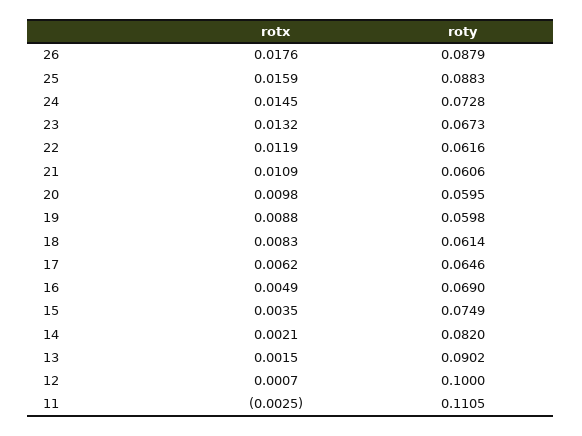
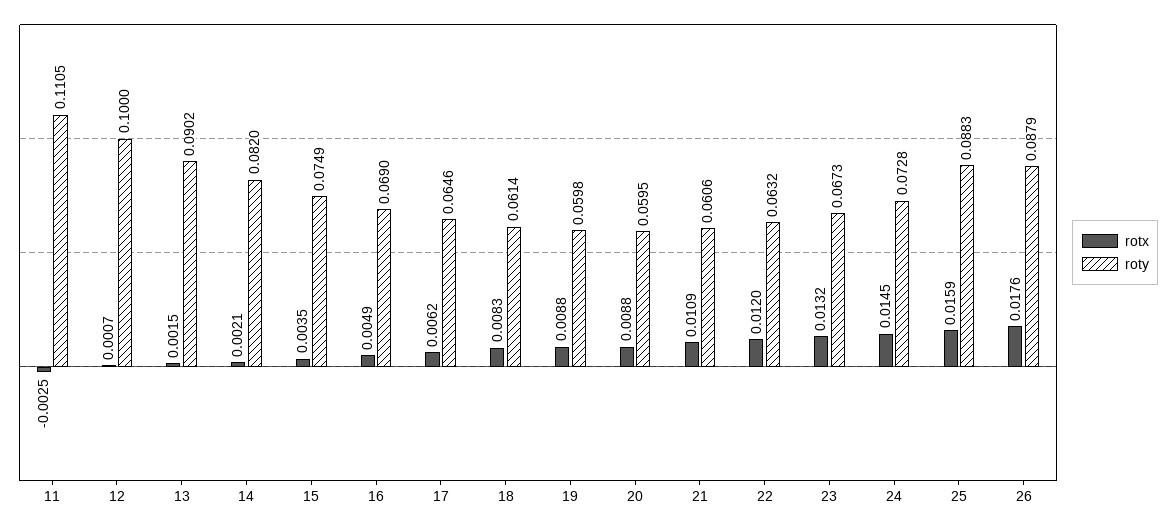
rotx, 22: 0.0119 -> 0.012
roty, 22: 0.0616 -> 0.0632
rotx, 20: 0.0098 -> 0.0088

